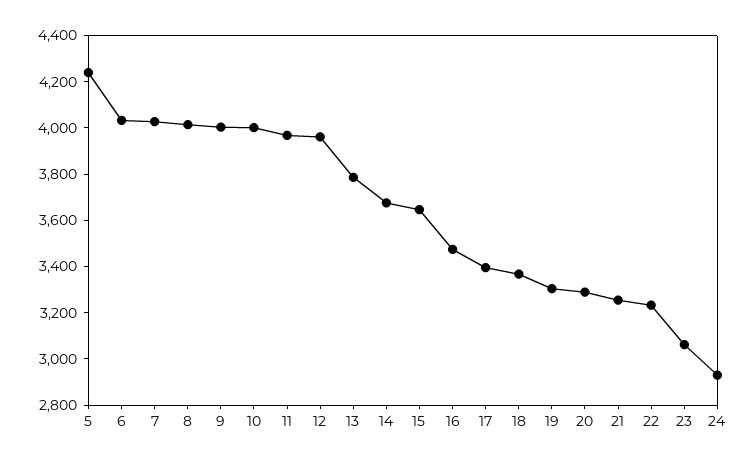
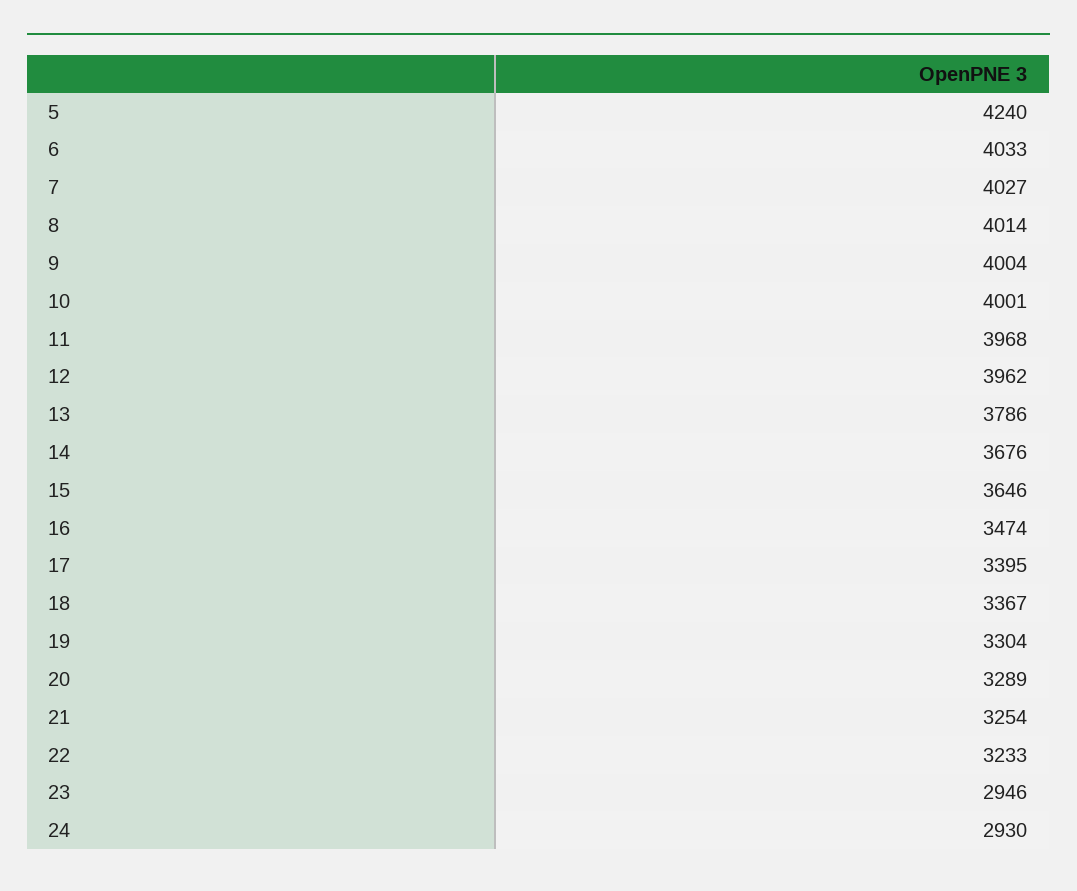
23: 3050 -> 2946

